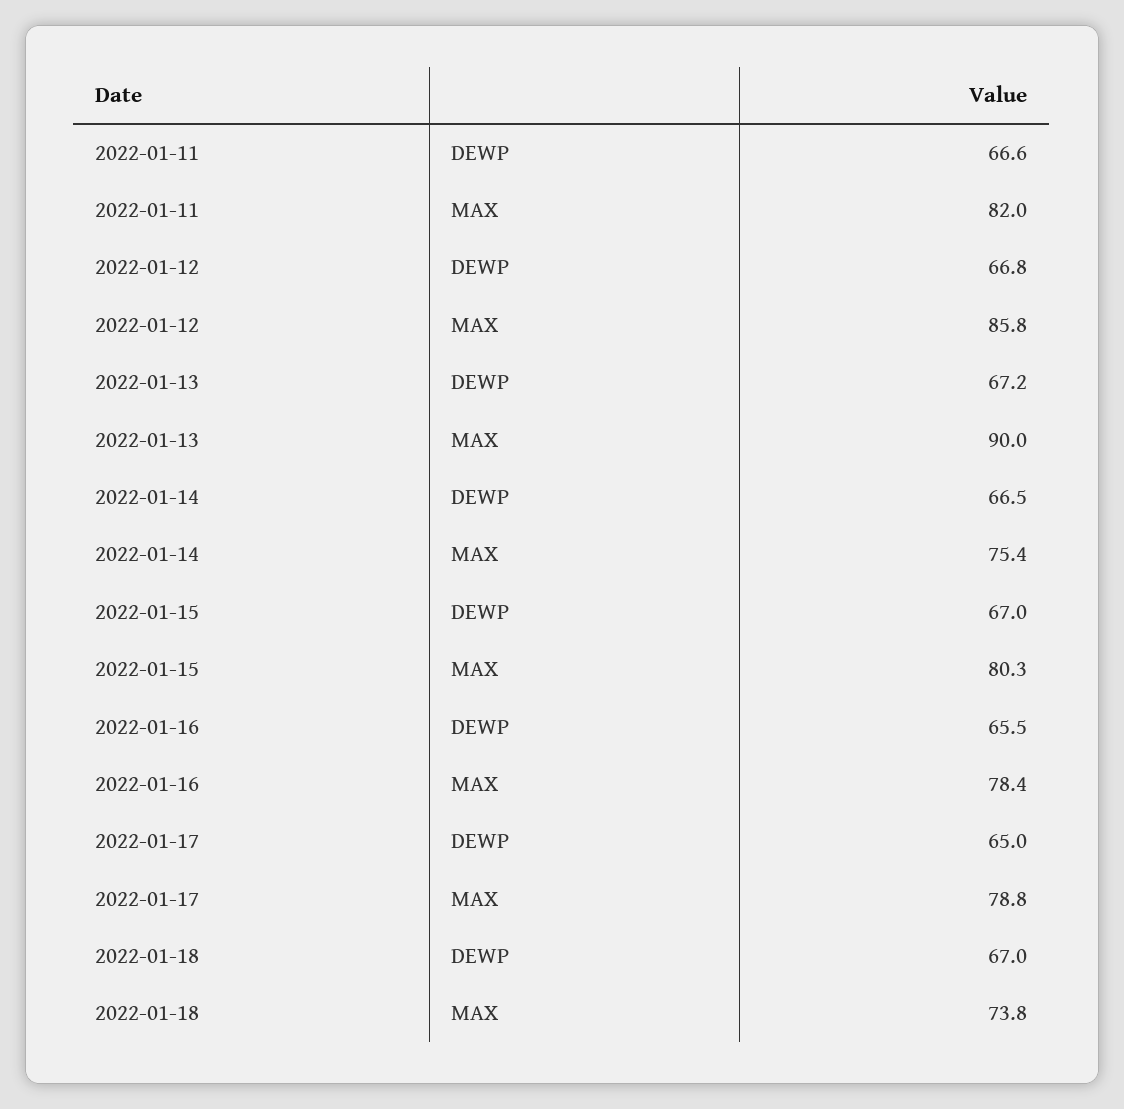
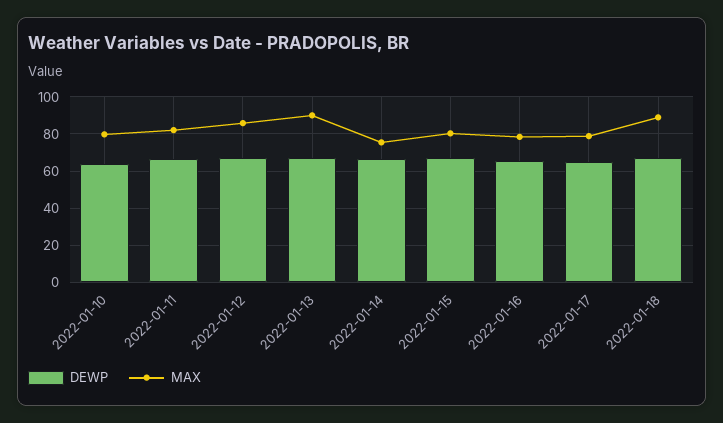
MAX, 2022-01-18: 73.8 -> 90
DEWP, 2022-01-10: none -> 65
MAX, 2022-01-10: none -> 80

